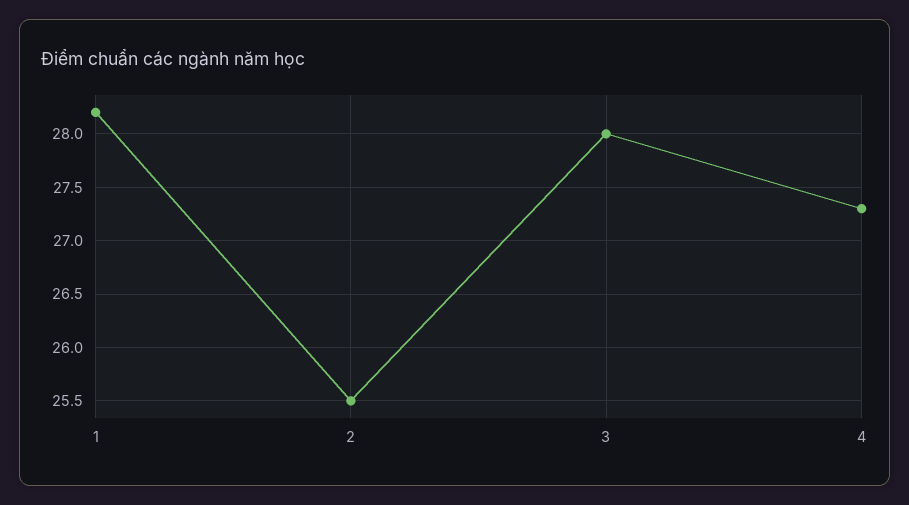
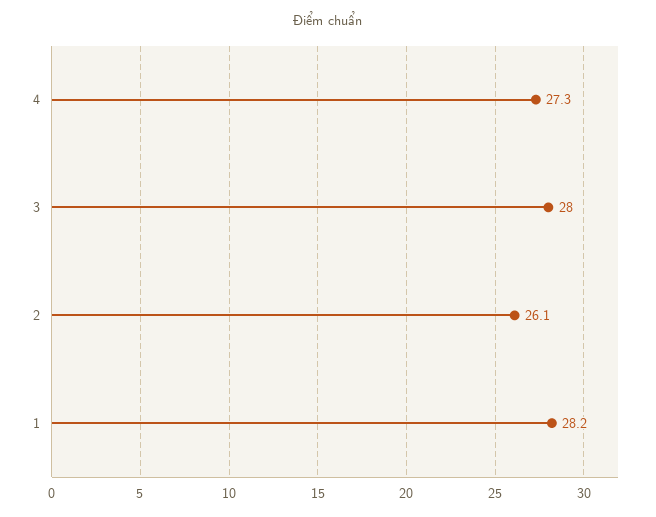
2: 25.5 -> 26.1

